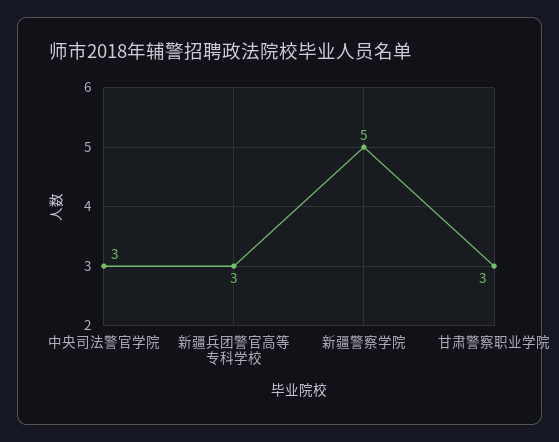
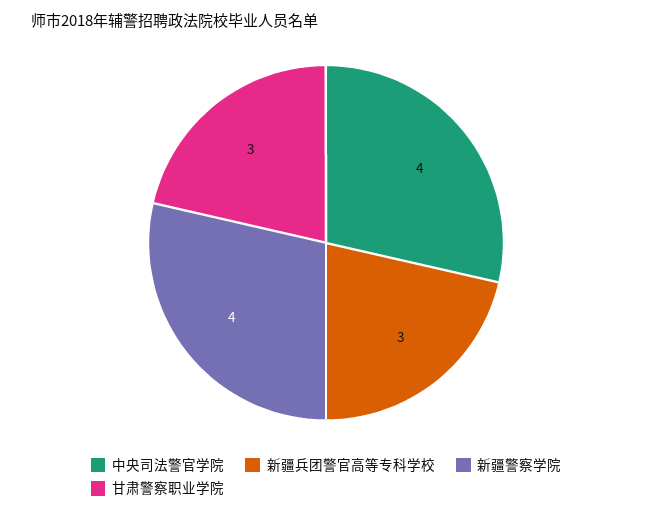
中央司法警官学院: 3 -> 4
新疆警察学院: 5 -> 4

